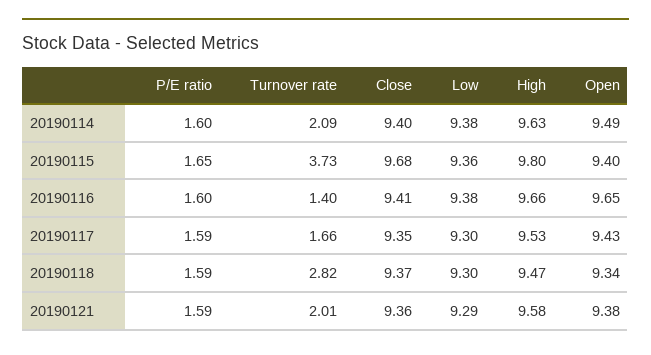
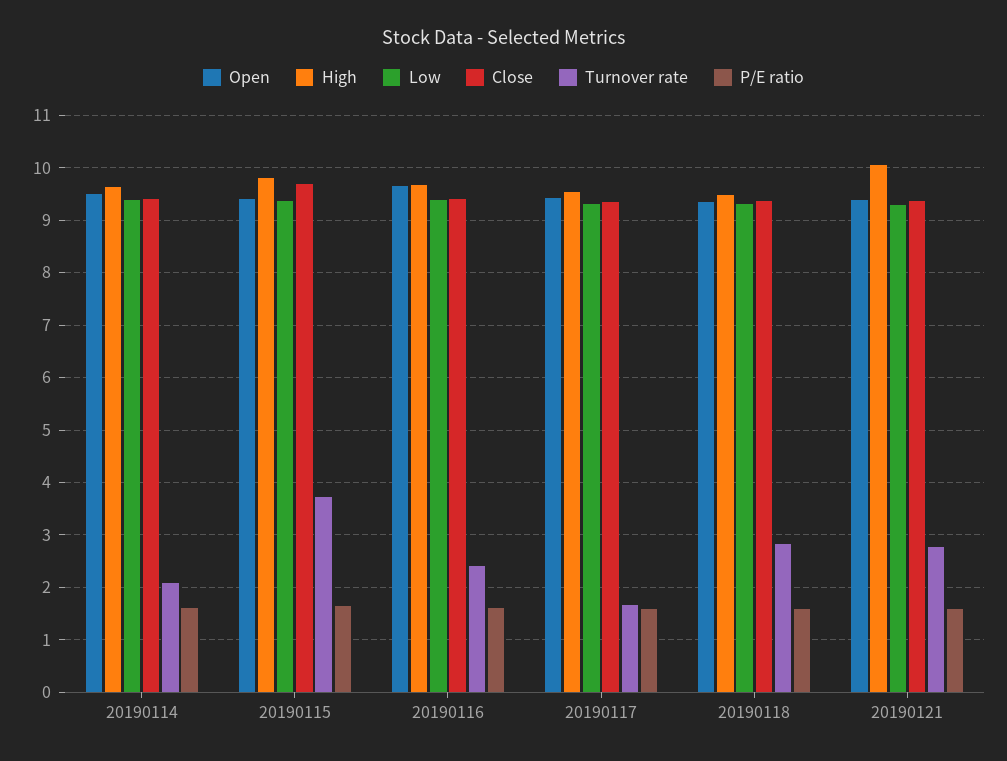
Turnover rate, 20190116: 1.4 -> 2.4
Turnover rate, 20190121: 2.01 -> 2.8
High, 20190121: 9.58 -> 10

